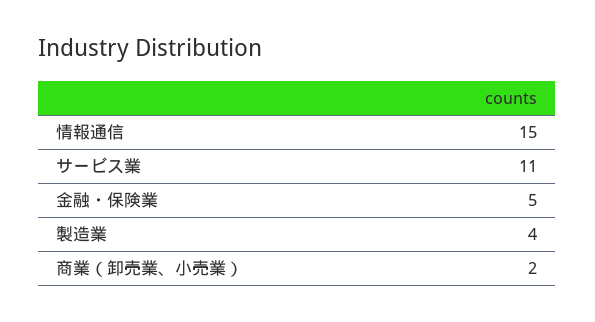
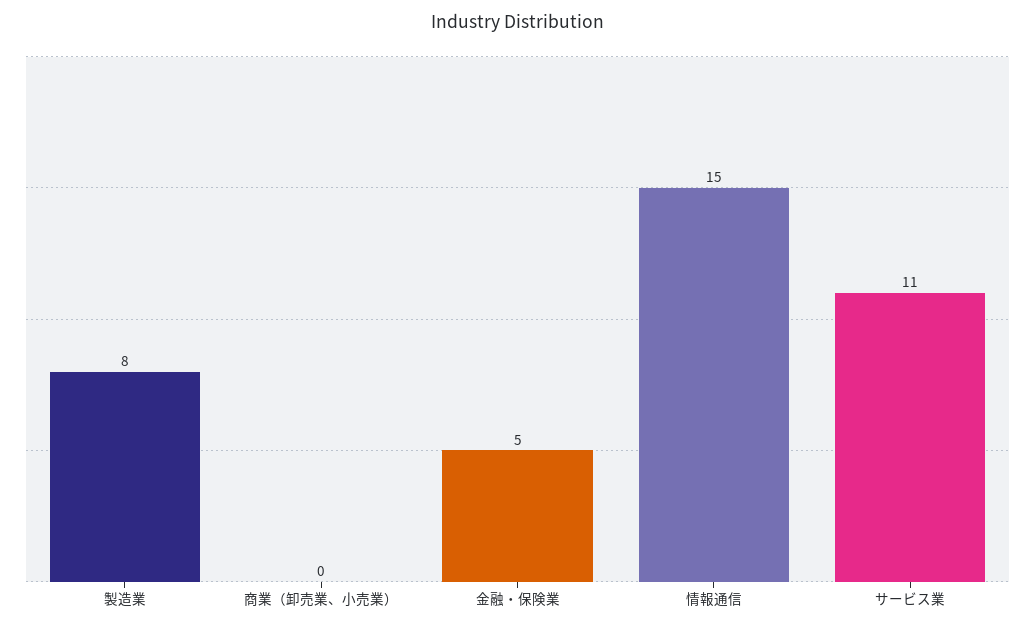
製造業: 4 -> 8
商業（卸売業、小売業）: 2 -> 0

